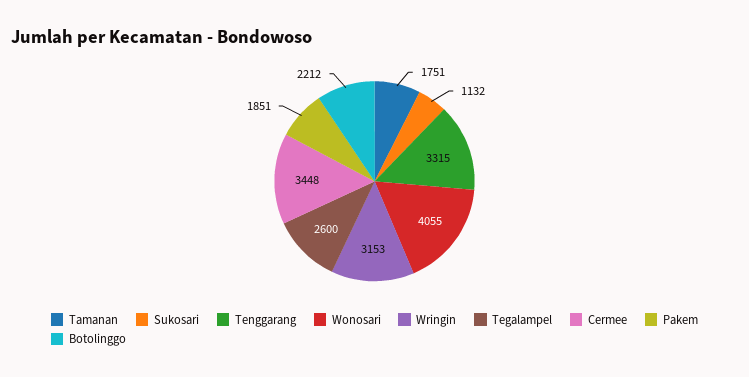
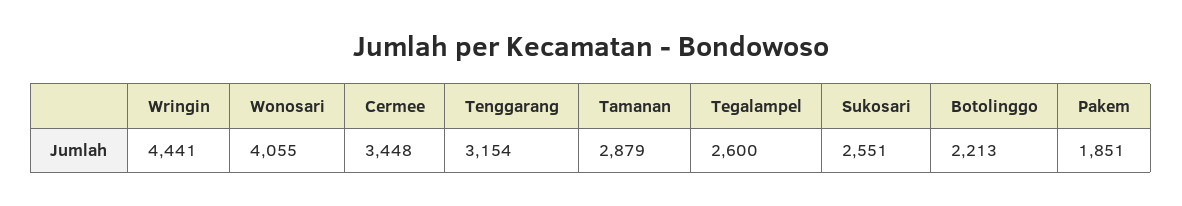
Tamanan: 1751 -> 2879
Sukosari: 1132 -> 2551
Tenggarang: 3315 -> 3154
Wringin: 3153 -> 4441
Botolinggo: 2212 -> 2213

